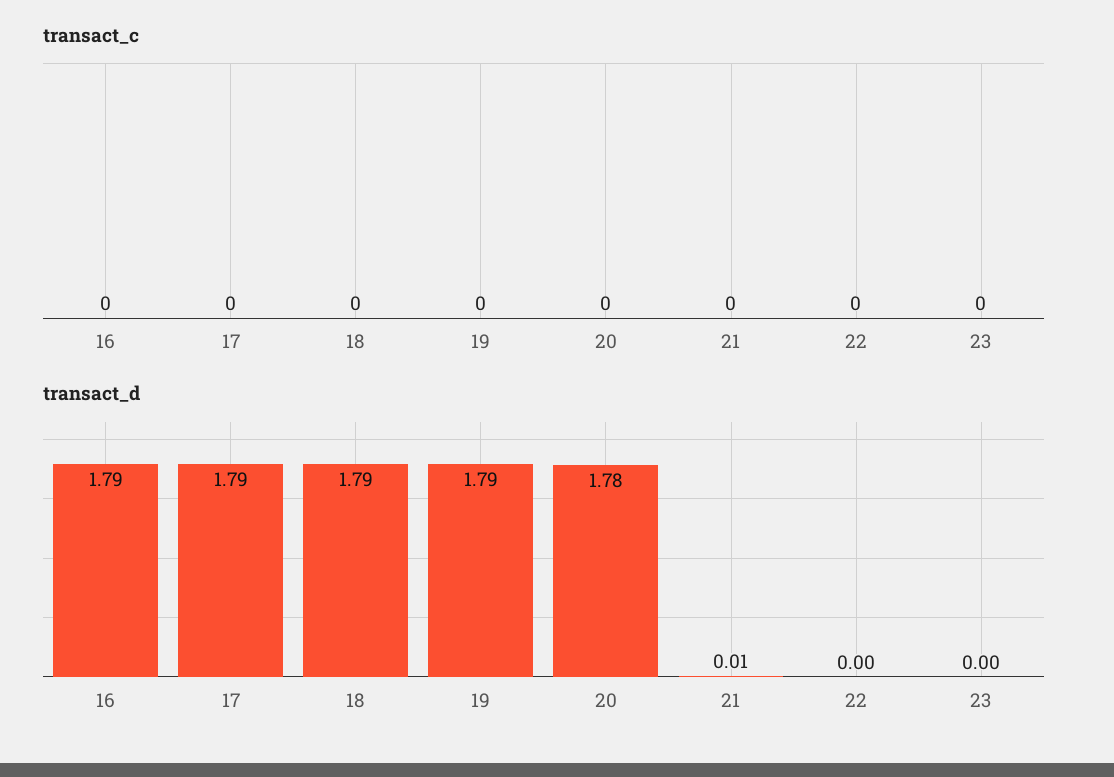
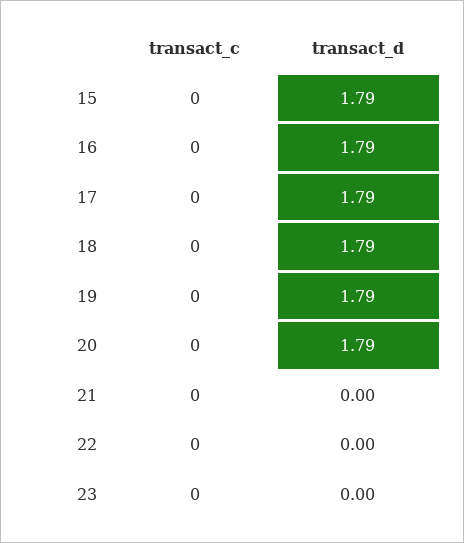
transact_d, 20: 1.78 -> 1.79
transact_d, 21: 0.01 -> 0
transact_c, 15: none -> 0
transact_d, 15: none -> 1.79

